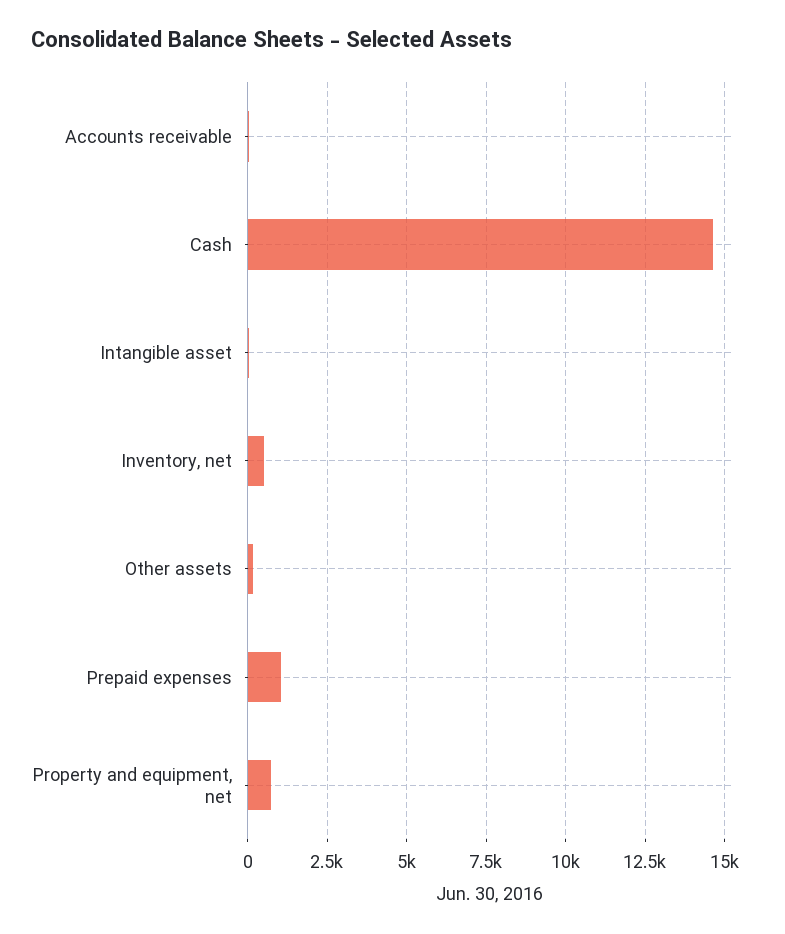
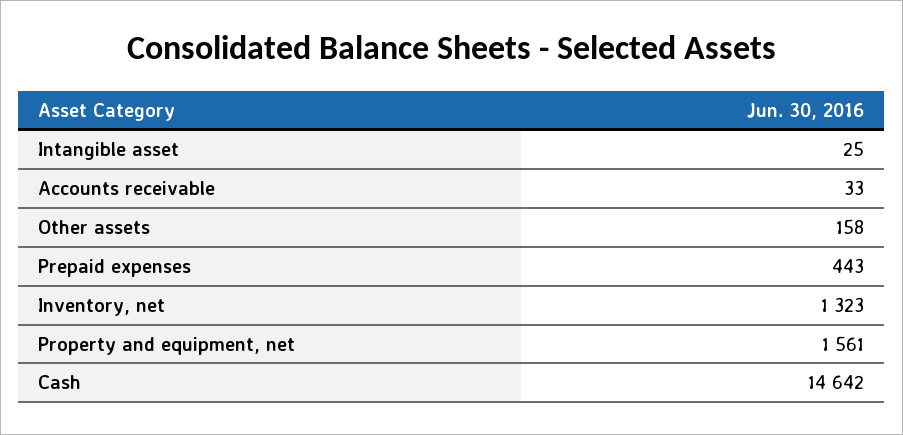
Inventory, net: 500 -> 1323
Prepaid expenses: 1000 -> 443
Property and equipment, net: 750 -> 1561

